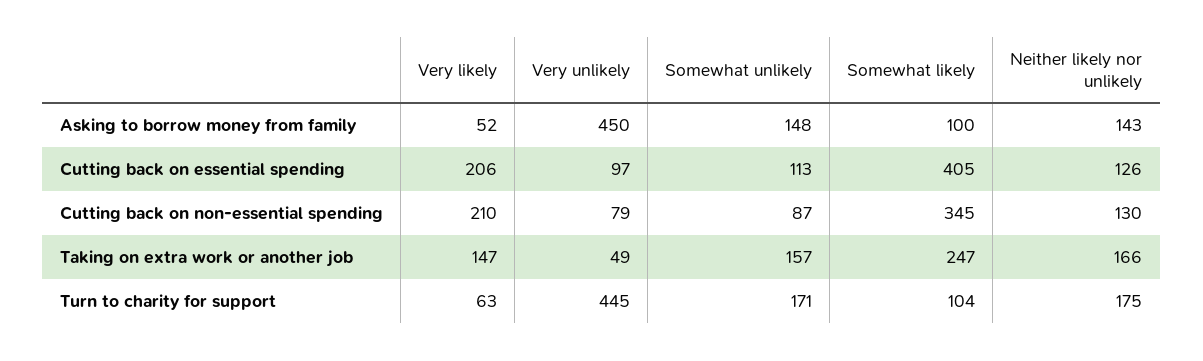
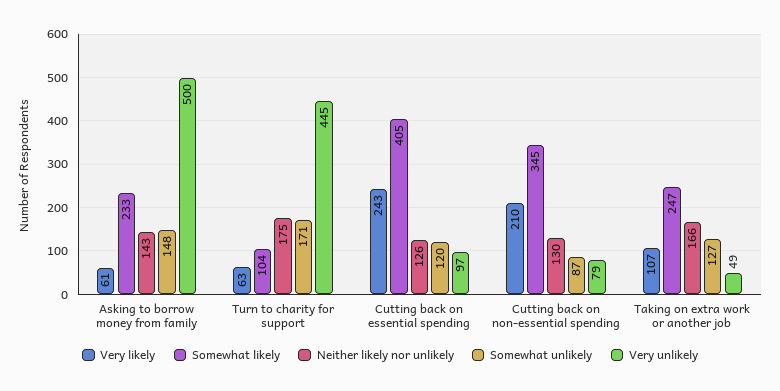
Very likely, Asking to borrow money from family: 52 -> 61
Very unlikely, Asking to borrow money from family: 450 -> 500
Somewhat likely, Asking to borrow money from family: 100 -> 233
Very likely, Cutting back on essential spending: 206 -> 243
Somewhat unlikely, Cutting back on essential spending: 113 -> 120
Very likely, Taking on extra work or another job: 147 -> 107
Somewhat unlikely, Taking on extra work or another job: 157 -> 127

